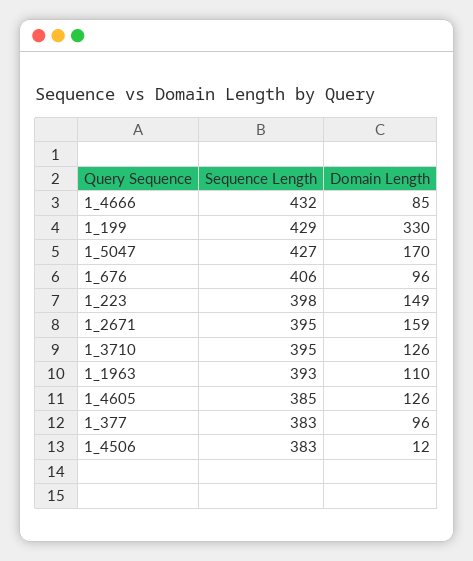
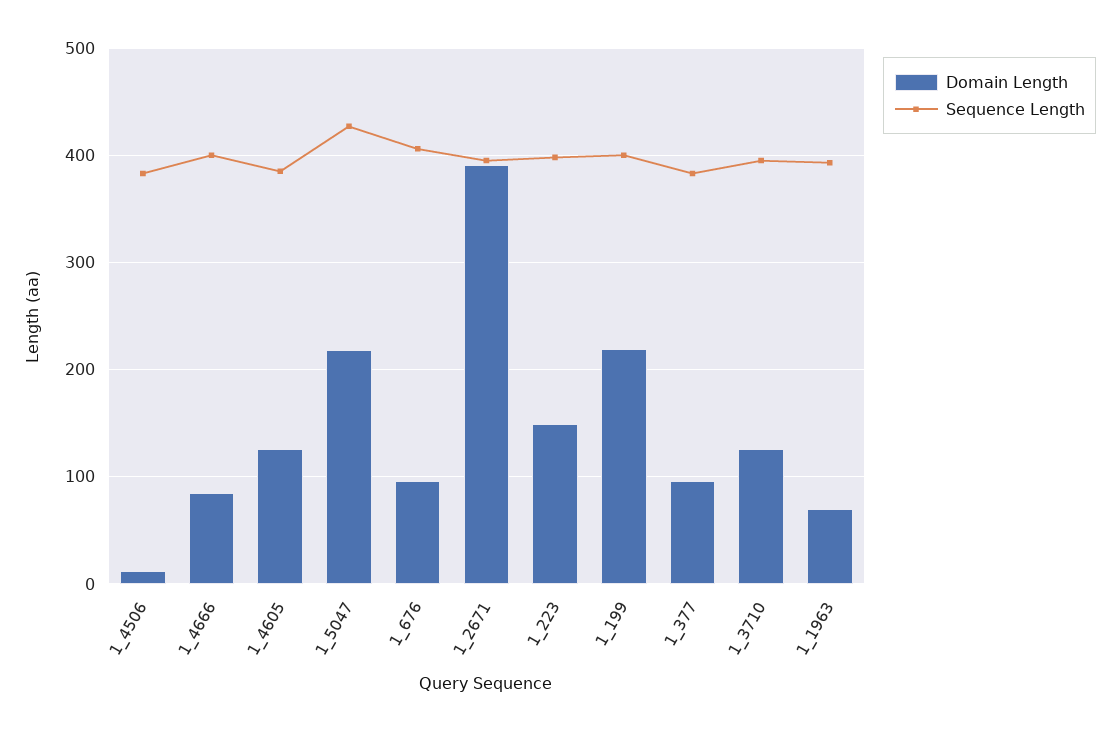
Sequence Length, 1_4666: 432 -> 400
Sequence Length, 1_199: 429 -> 400
Domain Length, 1_199: 330 -> 220
Domain Length, 1_5047: 170 -> 220
Domain Length, 1_2671: 159 -> 390
Domain Length, 1_1963: 110 -> 70

